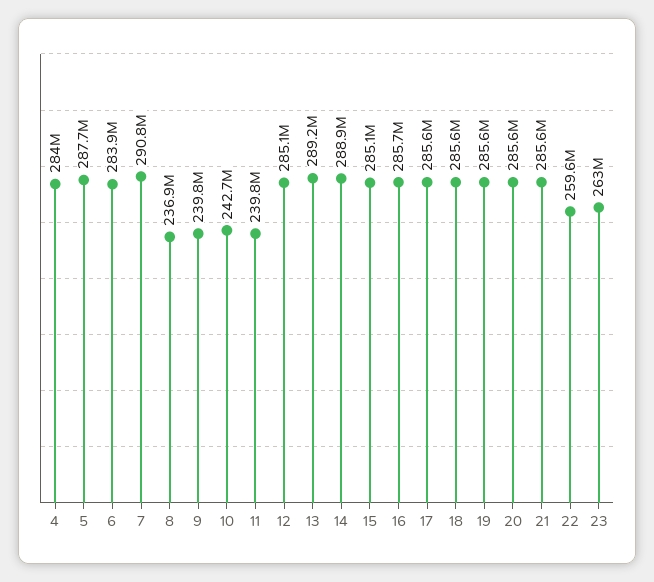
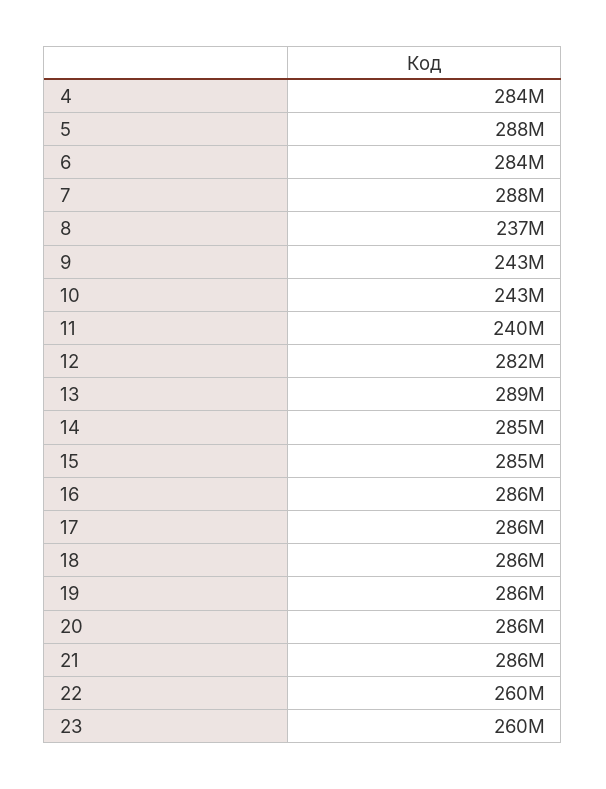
7: 290800000 -> 288000000
9: 239800000 -> 243000000
12: 285100000 -> 282000000
14: 288900000 -> 285000000
23: 263000000 -> 260000000

